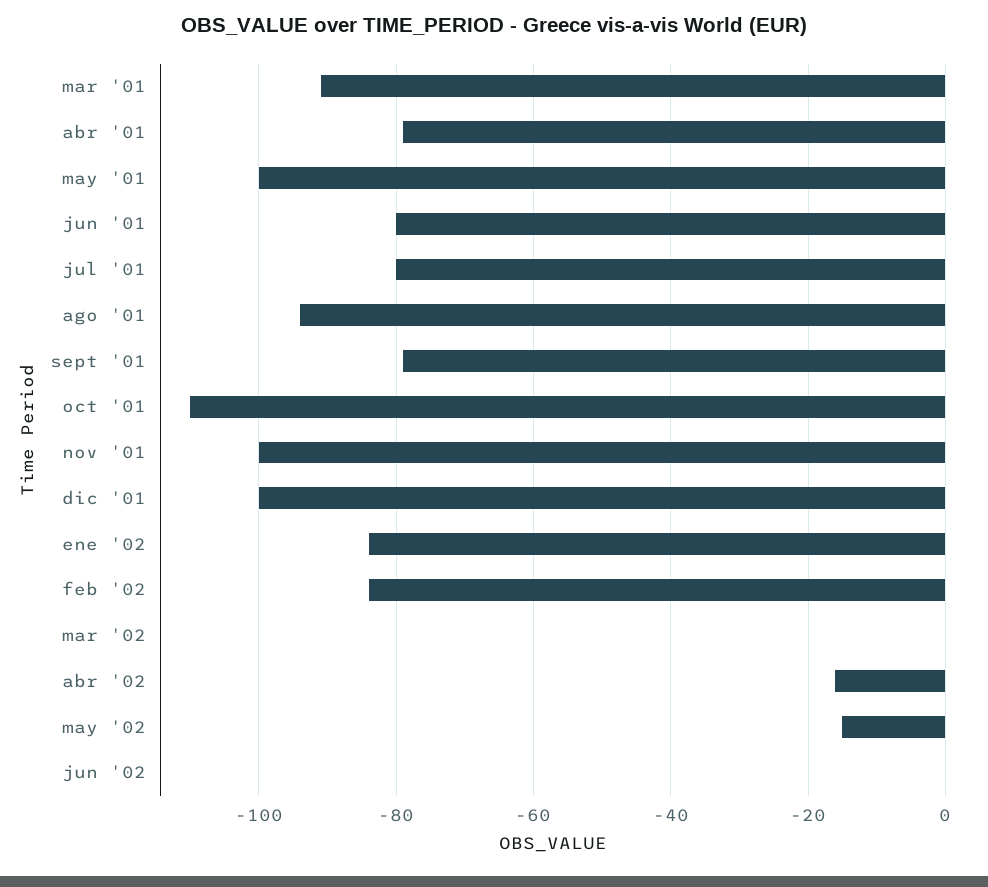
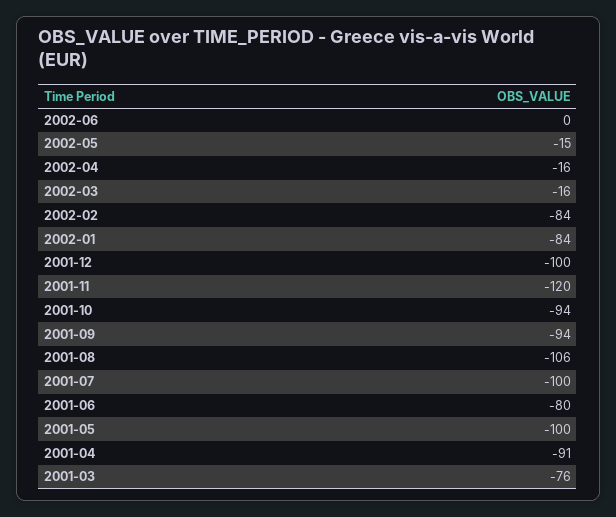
mar '01: -90 -> -76
abr '01: -80 -> -91
jul '01: -80 -> -100
ago '01: -95 -> -106
sept '01: -80 -> -94
oct '01: -110 -> -94
nov '01: -100 -> -120
mar '02: 0 -> -16

